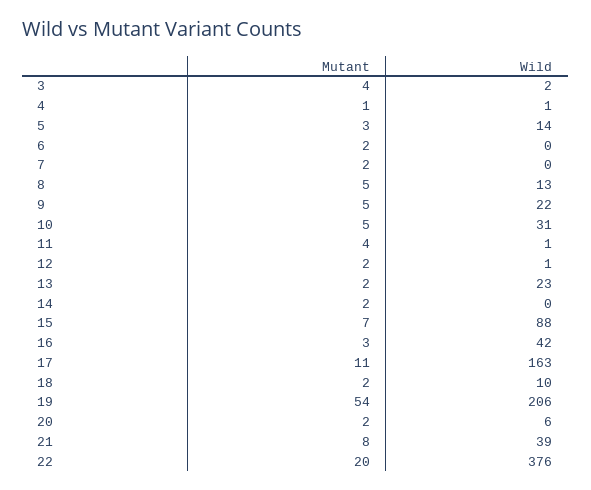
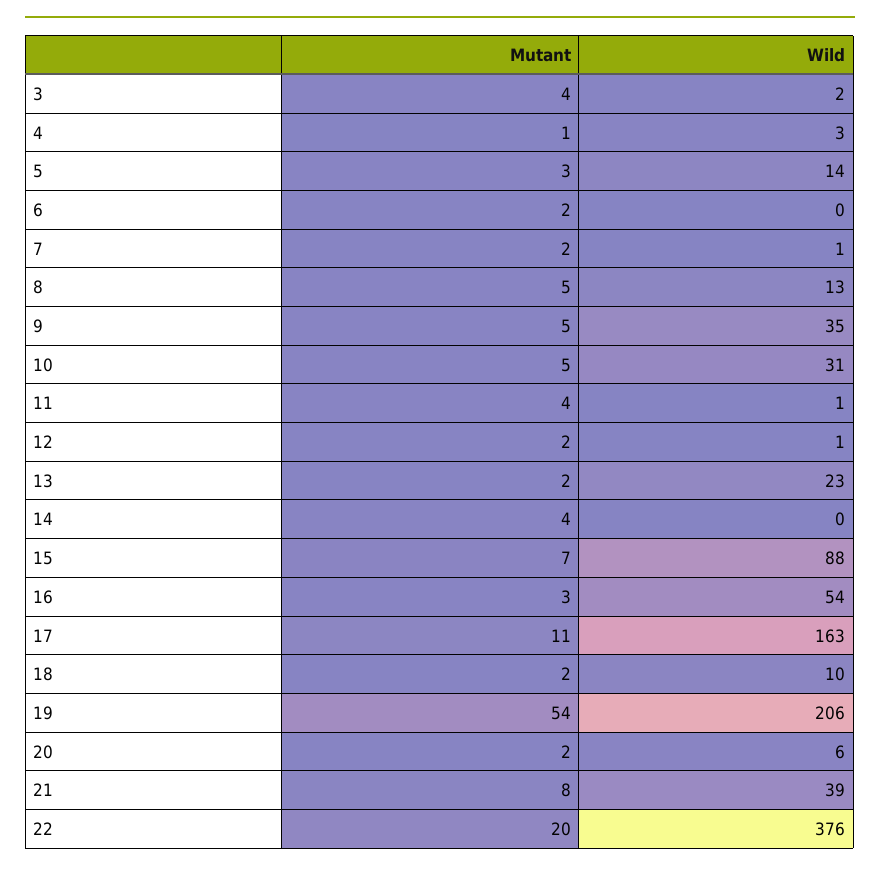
Wild, 4: 1 -> 3
Wild, 7: 0 -> 1
Wild, 9: 22 -> 35
Mutant, 14: 2 -> 4
Wild, 16: 42 -> 54

